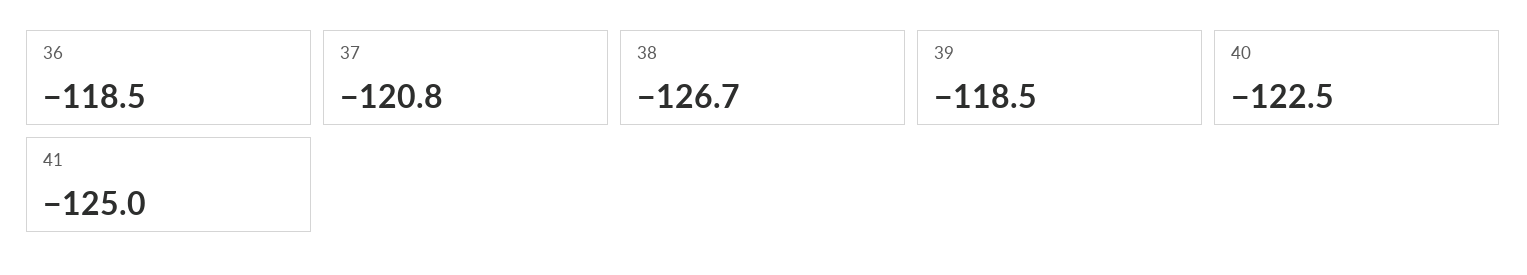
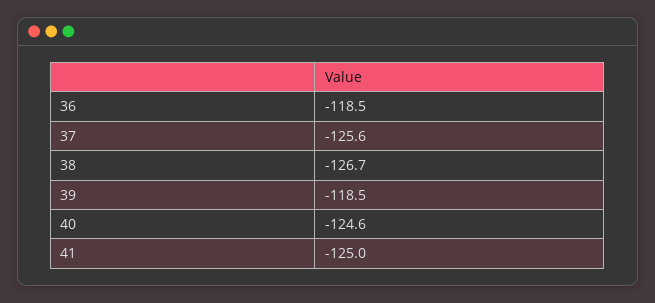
37: -120.8 -> -125.6
40: -122.5 -> -124.6

